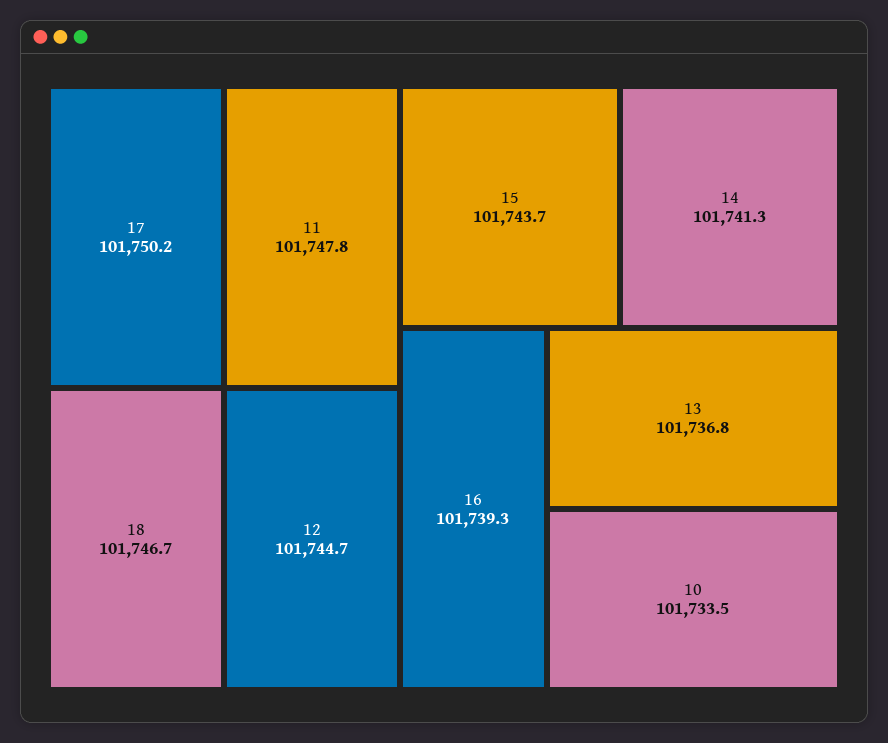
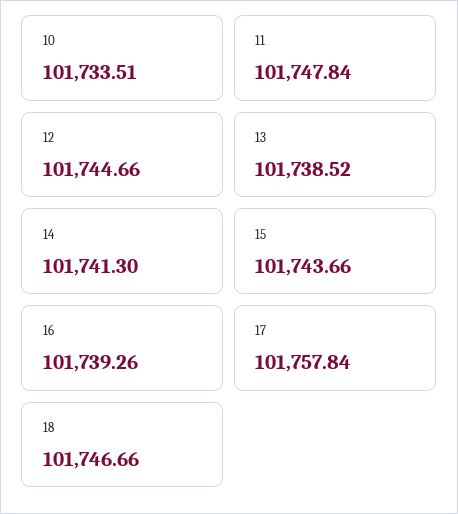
17: 101750.2 -> 101757.84
13: 101736.8 -> 101738.52

